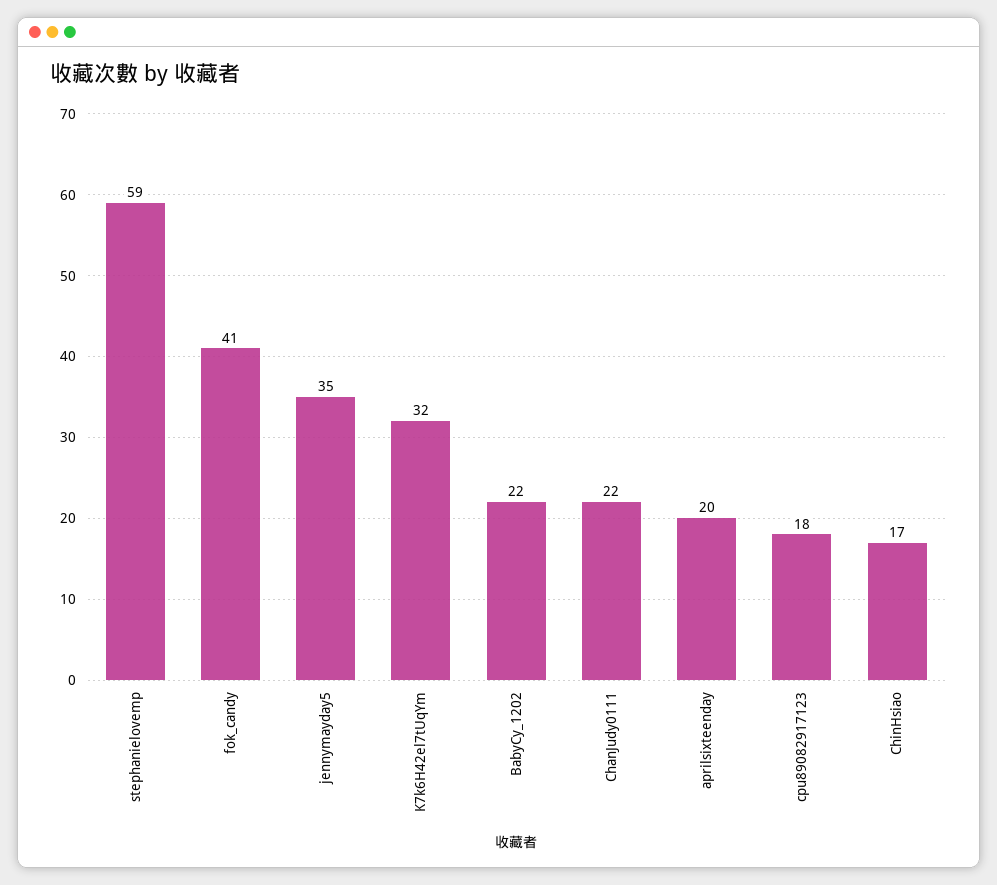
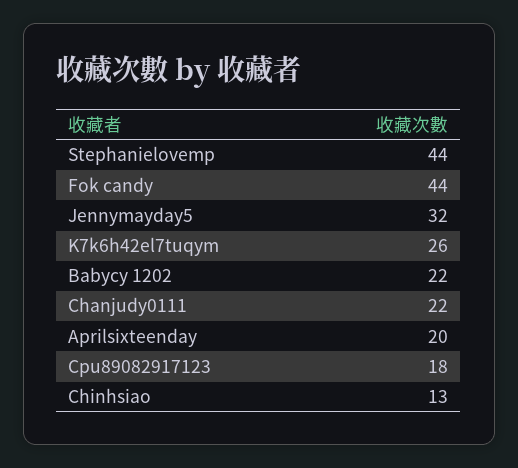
stephanielovemp: 59 -> 44
fok_candy: 41 -> 44
jennymayday5: 35 -> 32
K7k6H42el7tUqYm: 32 -> 26
ChinHsiao: 17 -> 13

